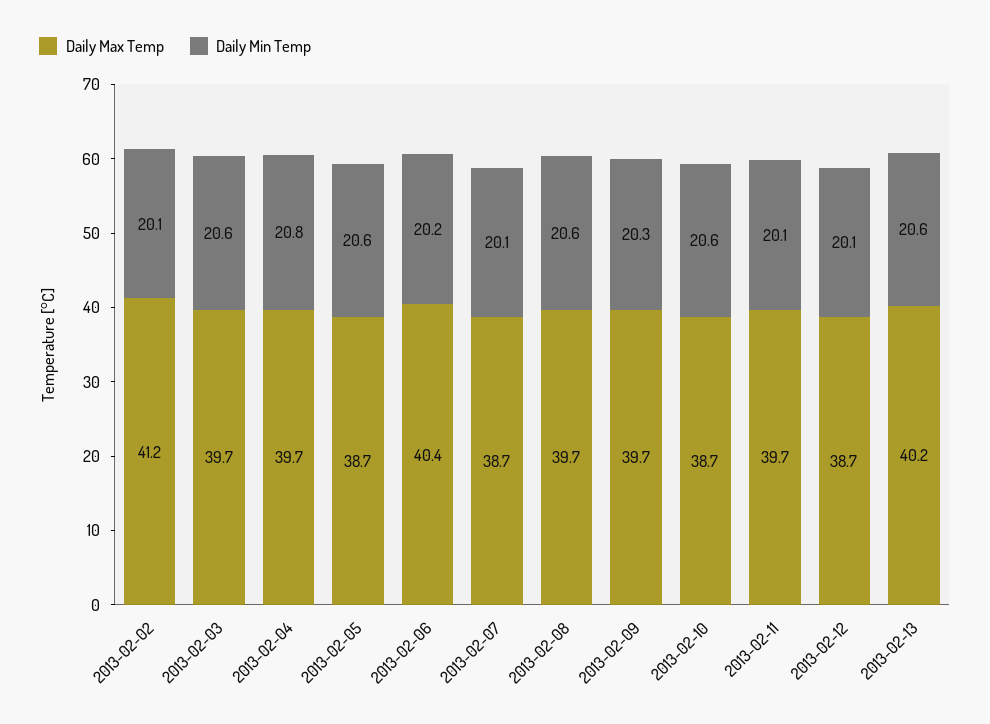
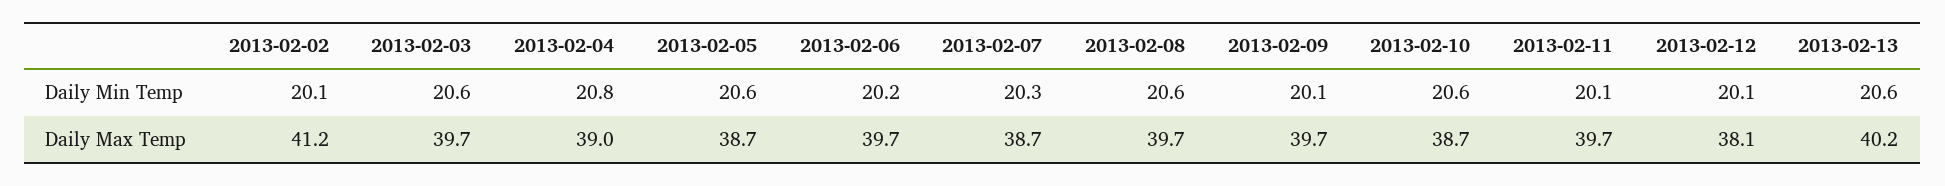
Daily Max Temp, 2013-02-04: 39.7 -> 39
Daily Max Temp, 2013-02-06: 40.4 -> 39.7
Daily Min Temp, 2013-02-07: 20.1 -> 20.3
Daily Min Temp, 2013-02-09: 20.3 -> 20.1
Daily Max Temp, 2013-02-12: 38.7 -> 38.1

